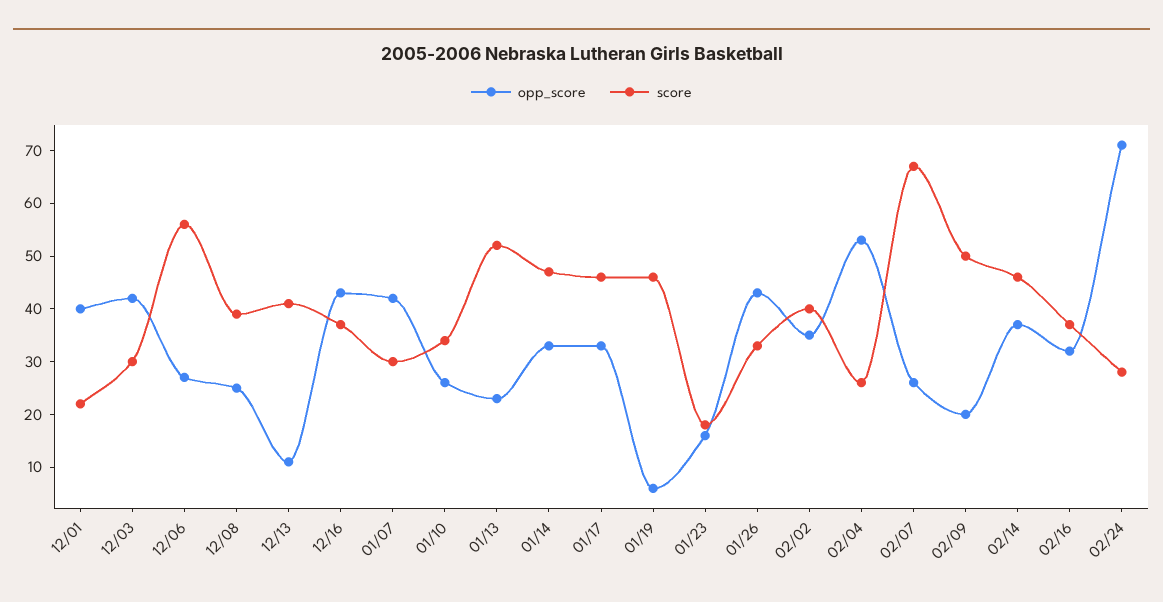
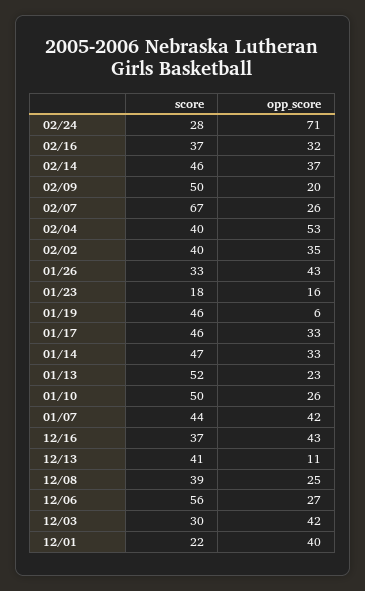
score, 01/07: 30 -> 44
score, 01/10: 35 -> 50
score, 02/04: 25 -> 40

